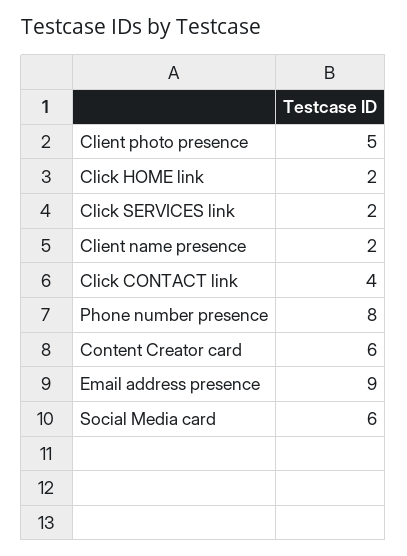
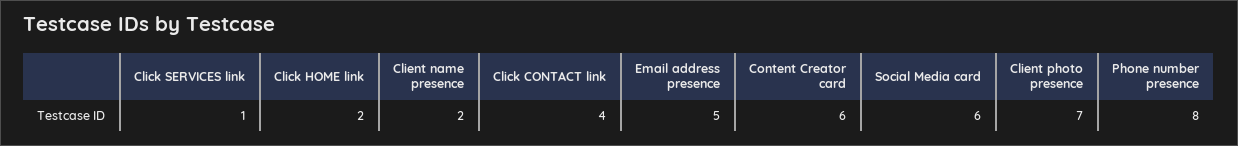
Client photo presence: 5 -> 7
Click SERVICES link: 2 -> 1
Email address presence: 9 -> 5

